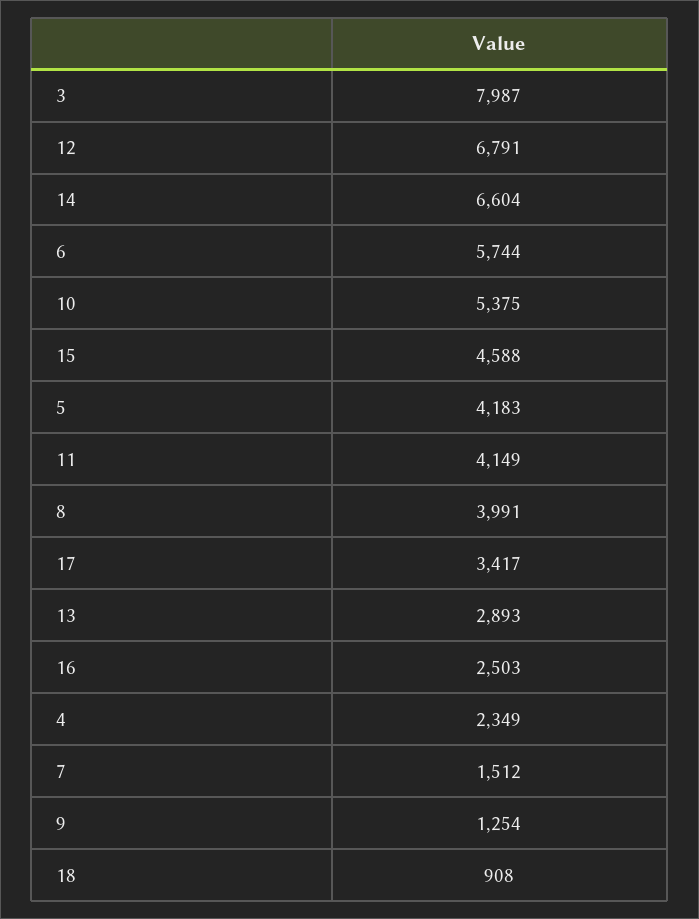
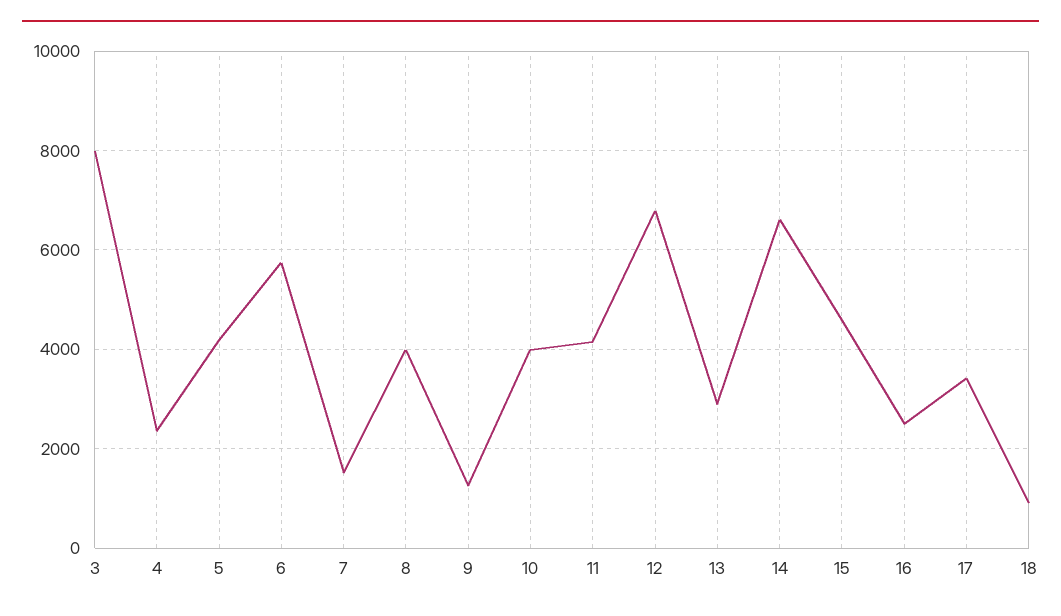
10: 5375 -> 4000

